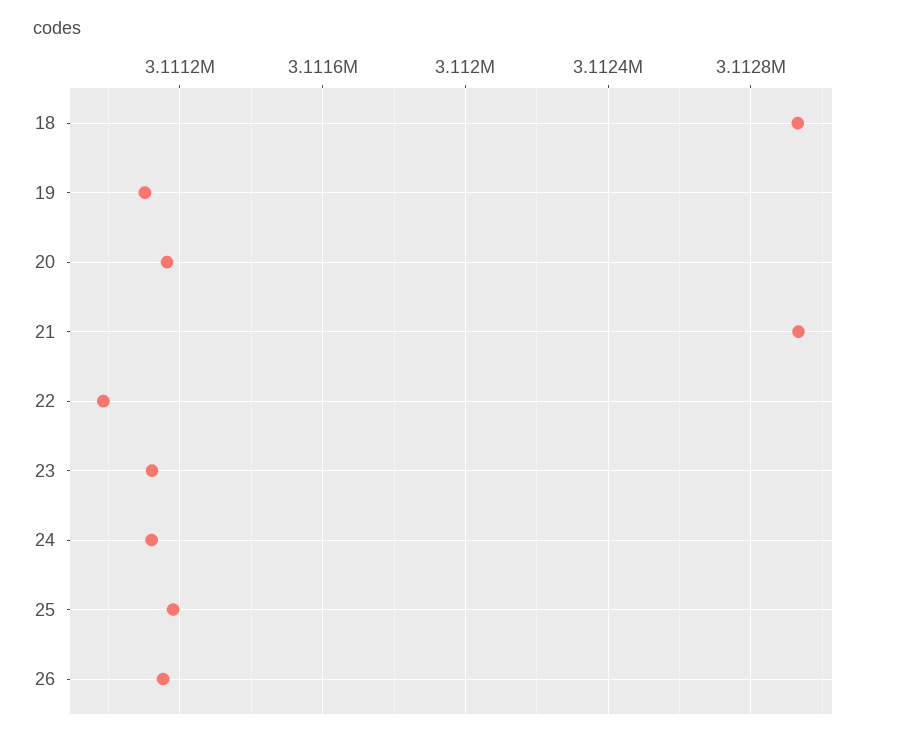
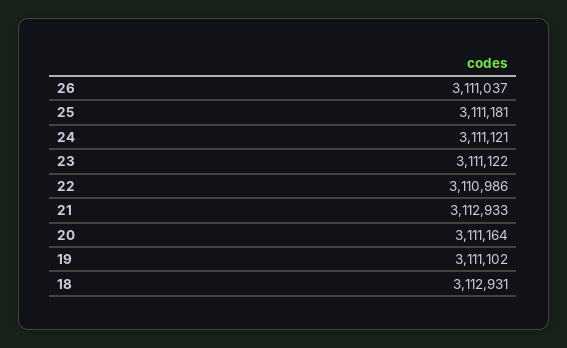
26: 3111150 -> 3111037

